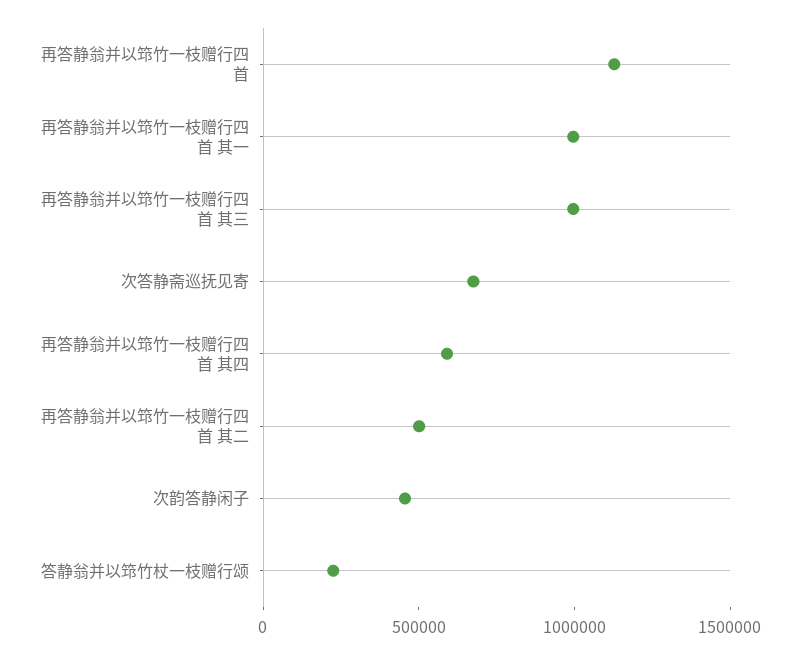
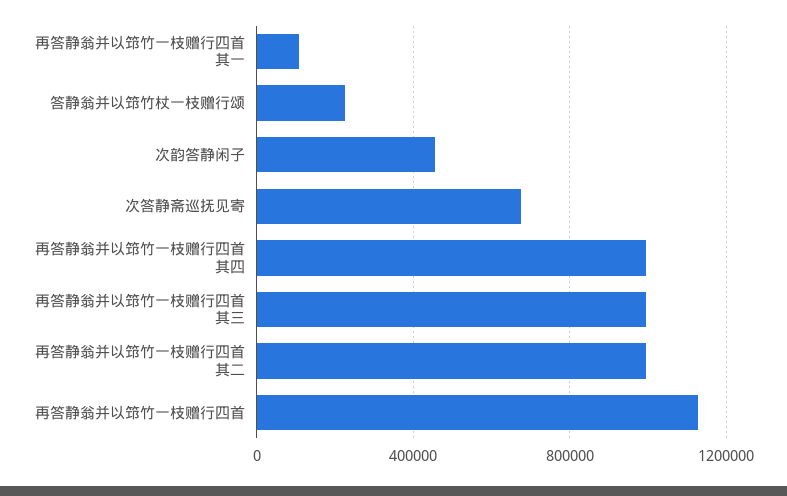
再答静翁并以筇竹一枝赠行四首 其一: 1000000 -> 100000
再答静翁并以筇竹一枝赠行四首 其四: 600000 -> 1000000
再答静翁并以筇竹一枝赠行四首 其二: 500000 -> 1000000

